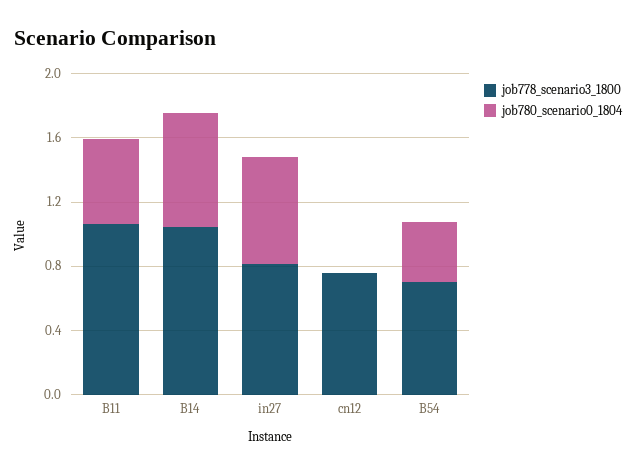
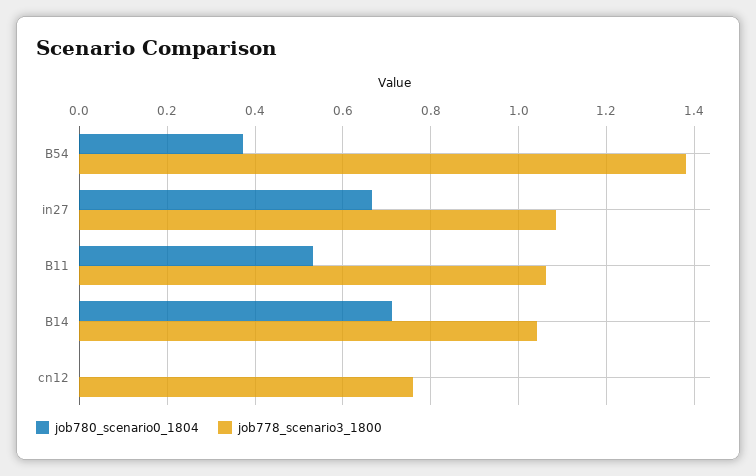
job778_scenario3_1800, in27: 0.8 -> 1.08
job778_scenario3_1800, B54: 0.7 -> 1.38

